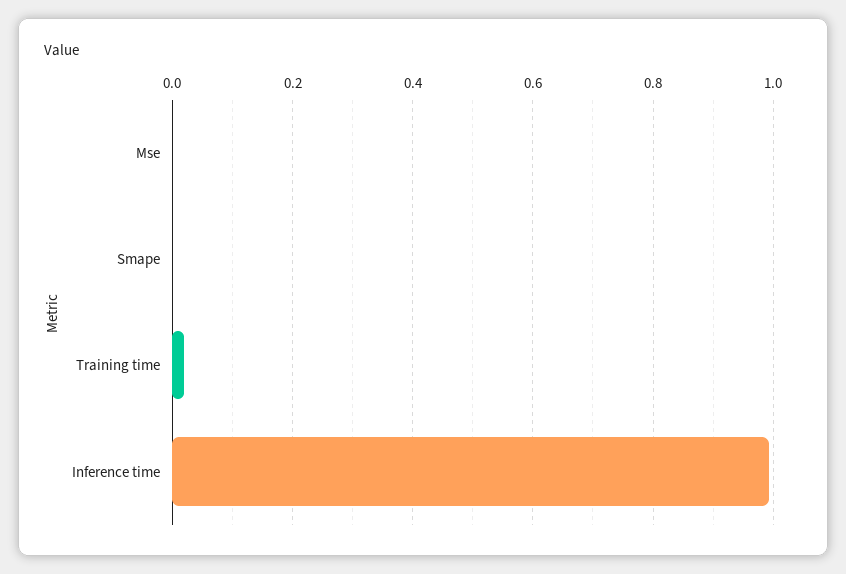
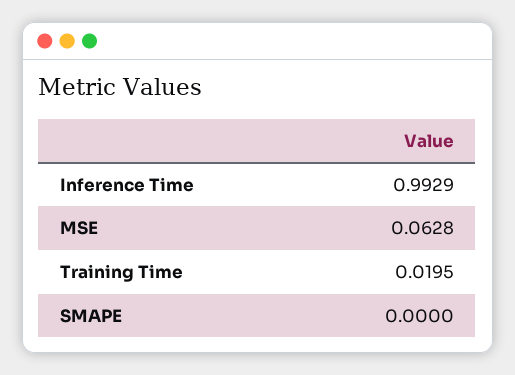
Mse: 0 -> 0.0628

